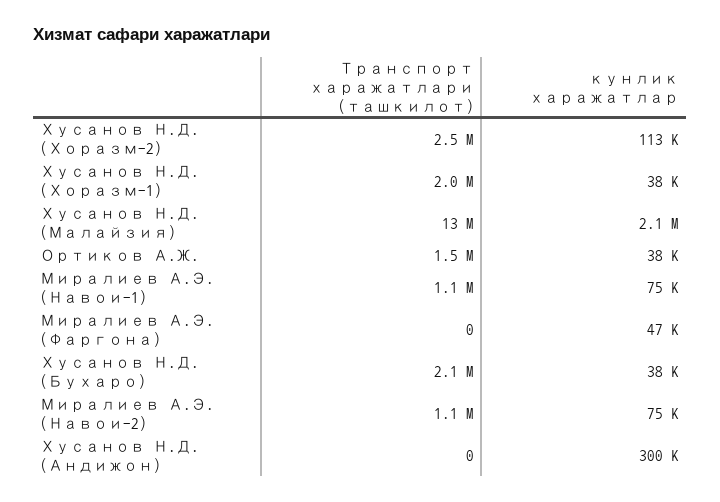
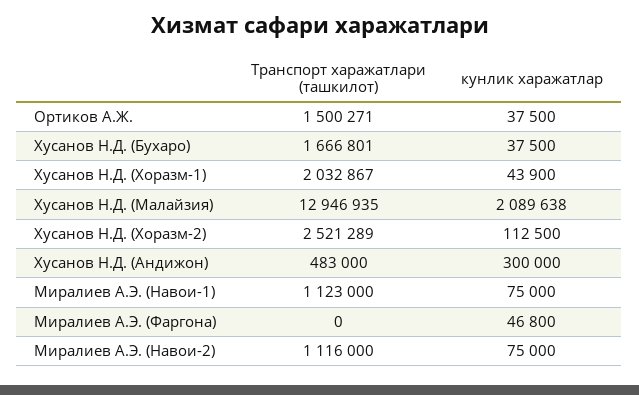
кунлик харажатлар, Хусанов Н.Д. (Хоразм-1): 38000 -> 43900
Транспорт харажатлари (ташкилот), Хусанов Н.Д. (Бухаро): 2100000 -> 1666801
Транспорт харажатлари (ташкилот), Хусанов Н.Д. (Андижон): 0 -> 483000

